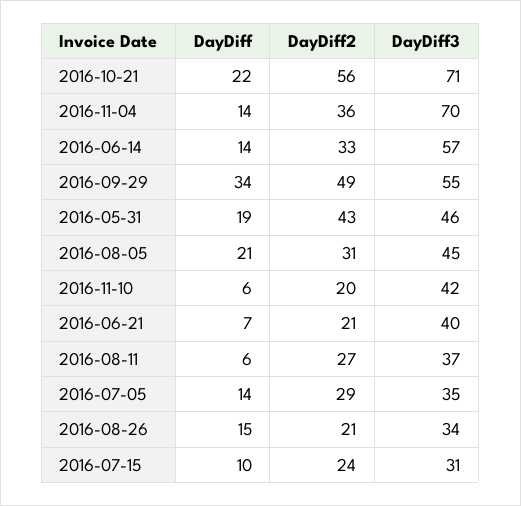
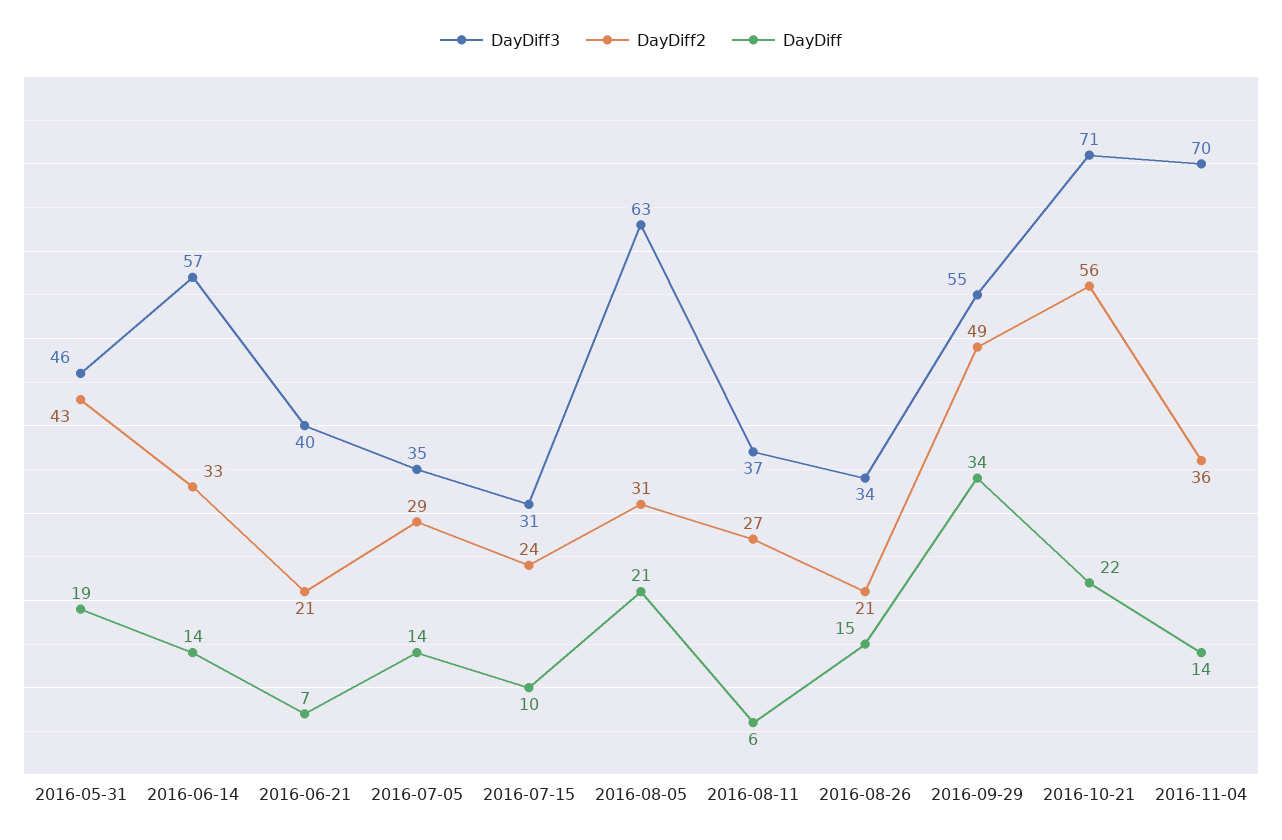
DayDiff3, 2016-08-05: 45 -> 63
DayDiff, 2016-11-10: 6 -> none
DayDiff2, 2016-11-10: 20 -> none
DayDiff3, 2016-11-10: 42 -> none

